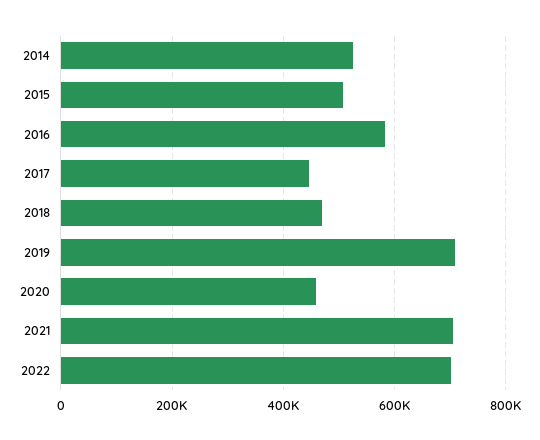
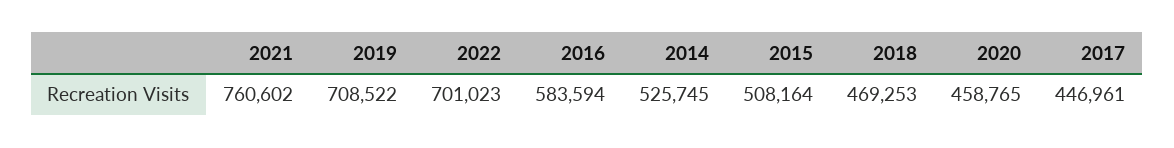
2021: 700000 -> 760602

